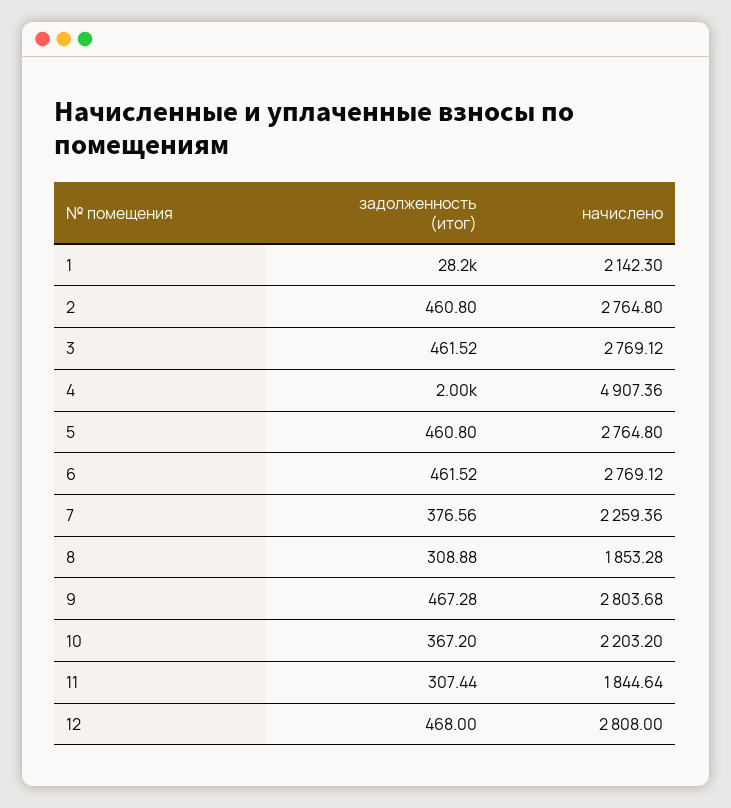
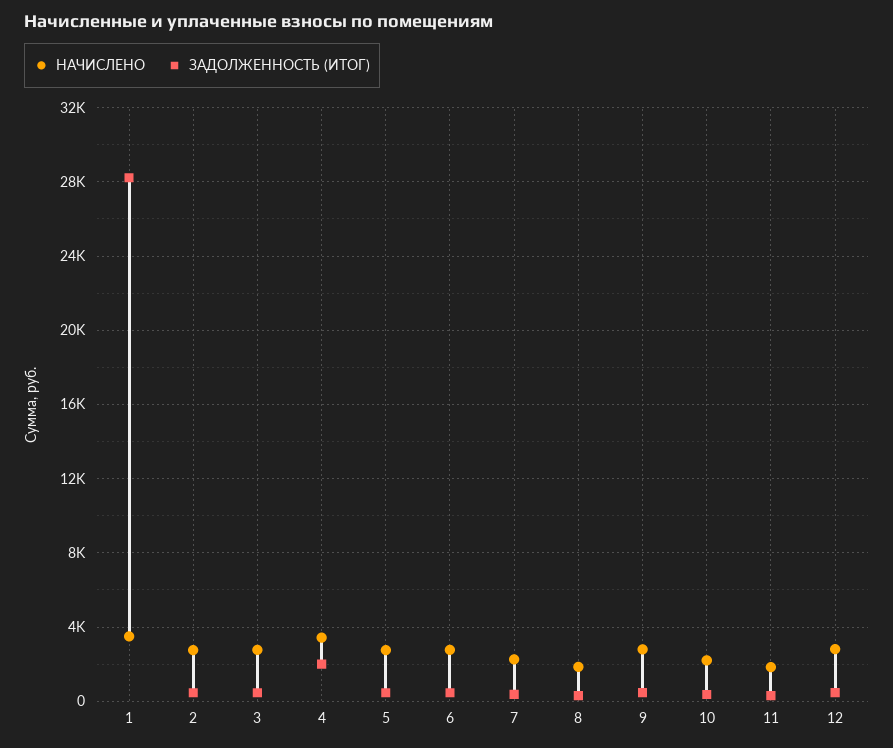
начислено, 1: 2142.3 -> 3500
начислено, 4: 4907.36 -> 3500

